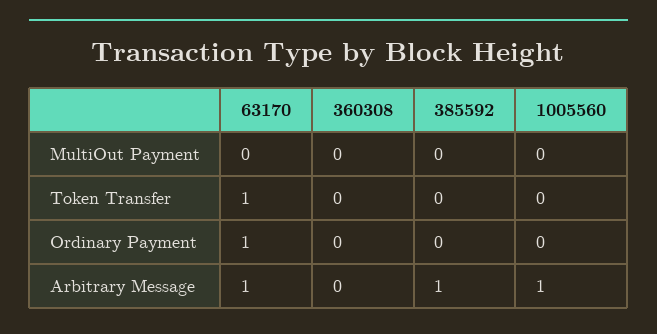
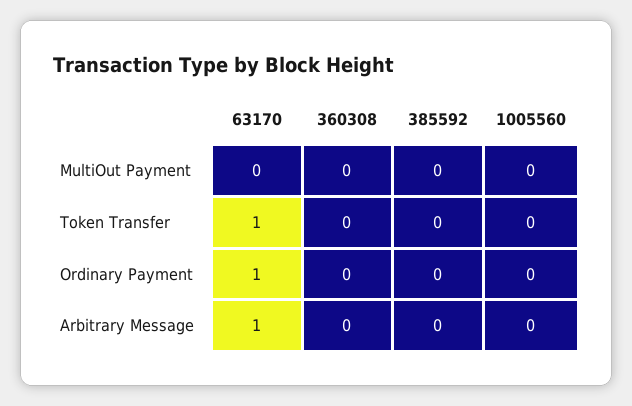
385592, Arbitrary Message: 1 -> 0
1005560, Arbitrary Message: 1 -> 0

